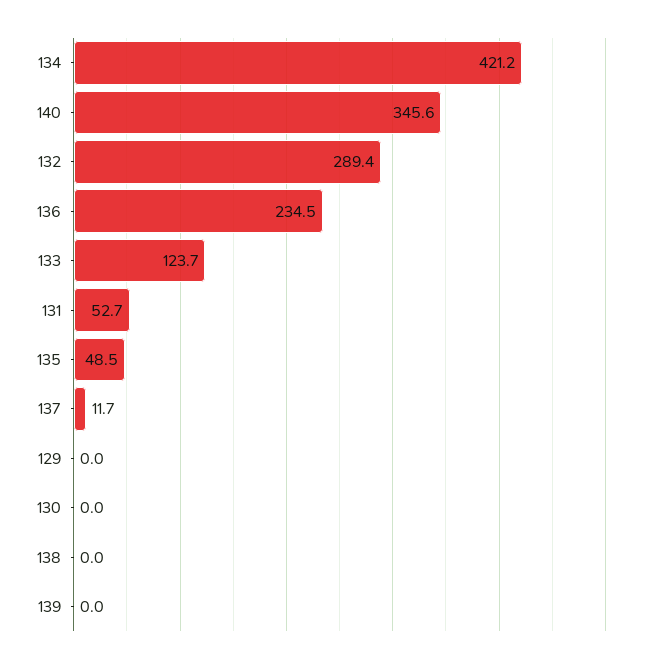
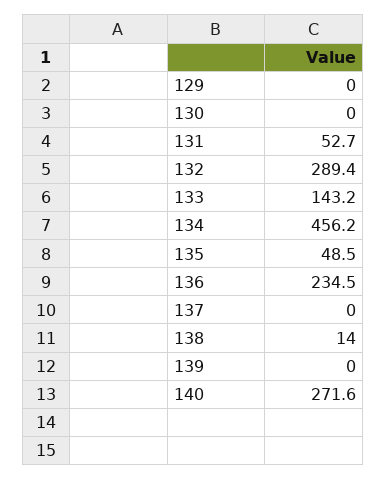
134: 421.2 -> 456.2
140: 345.6 -> 271.6
133: 123.7 -> 143.2
137: 11.7 -> 0
138: 0 -> 14

